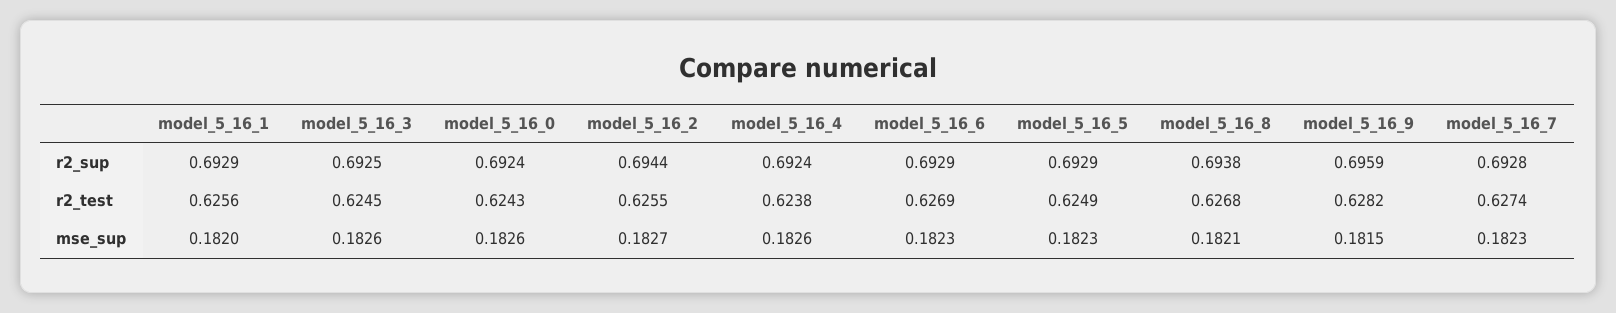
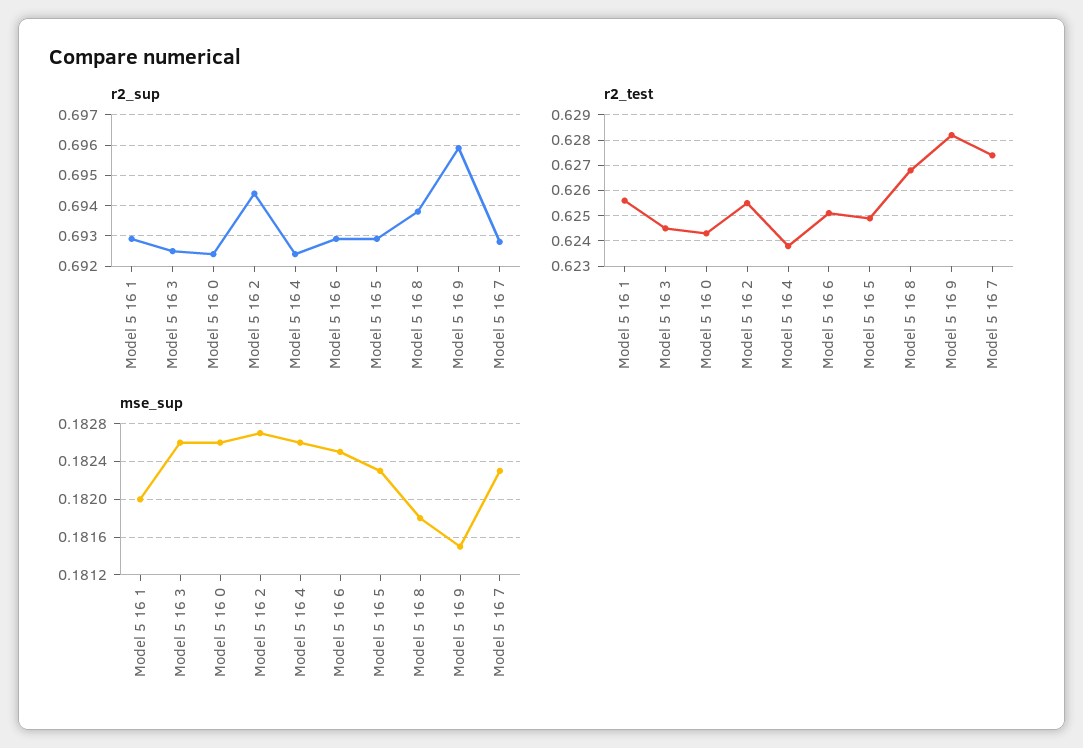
r2_test, model_5_16_6: 0.6269 -> 0.625
mse_sup, model_5_16_6: 0.1823 -> 0.1825
mse_sup, model_5_16_8: 0.1821 -> 0.1818

